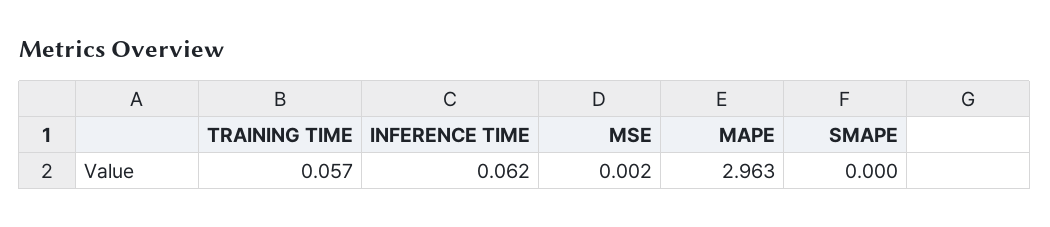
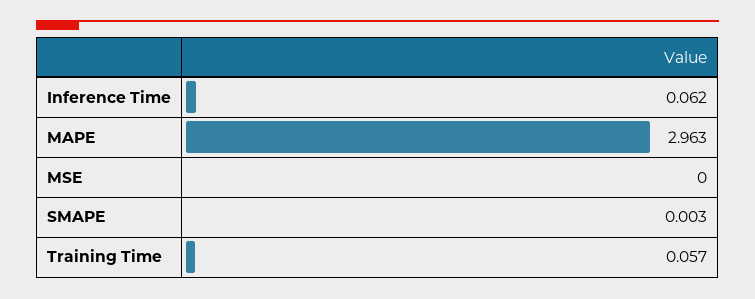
MSE: 0.002 -> 0
SMAPE: 0 -> 0.003

